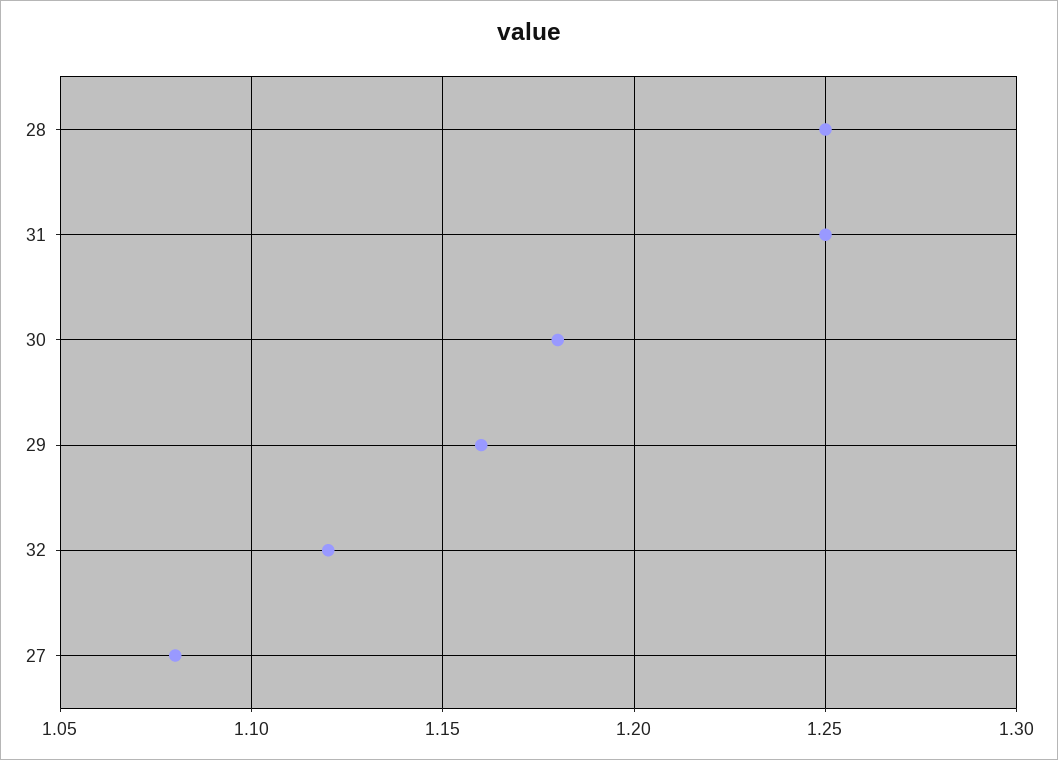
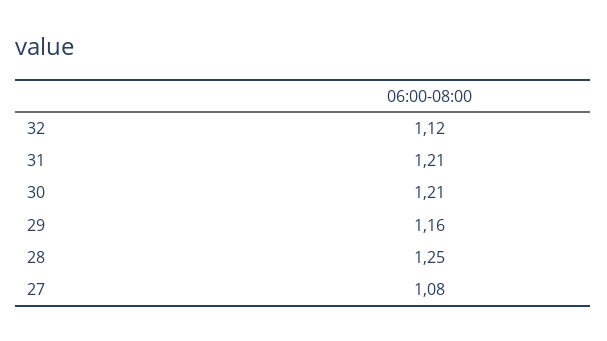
31: 1.25 -> 1.21
30: 1.18 -> 1.21

